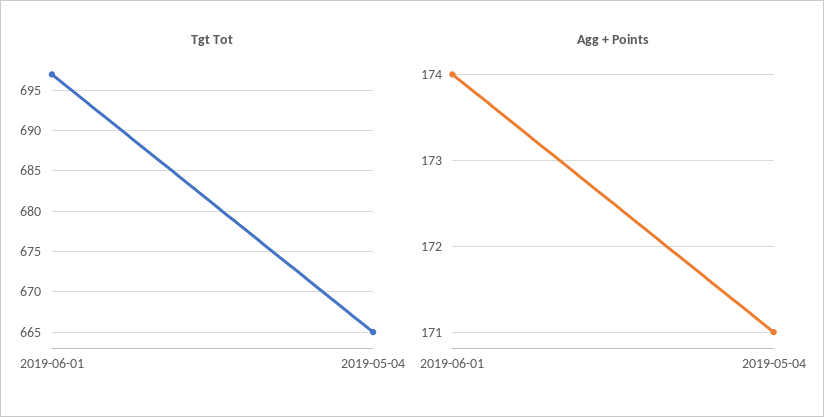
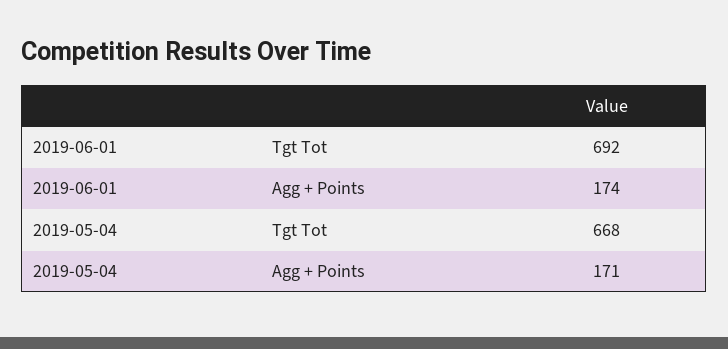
Tgt Tot, 2019-06-01: 697 -> 692
Tgt Tot, 2019-05-04: 665 -> 668

